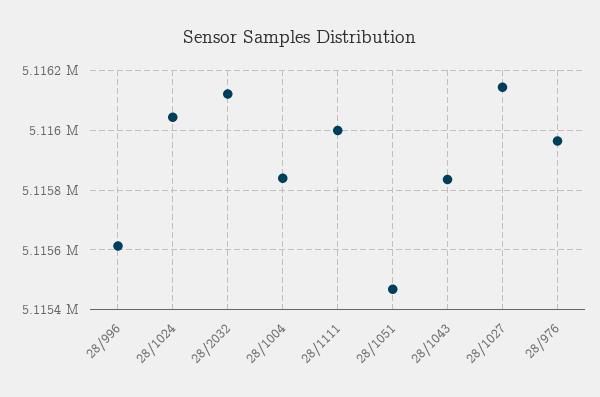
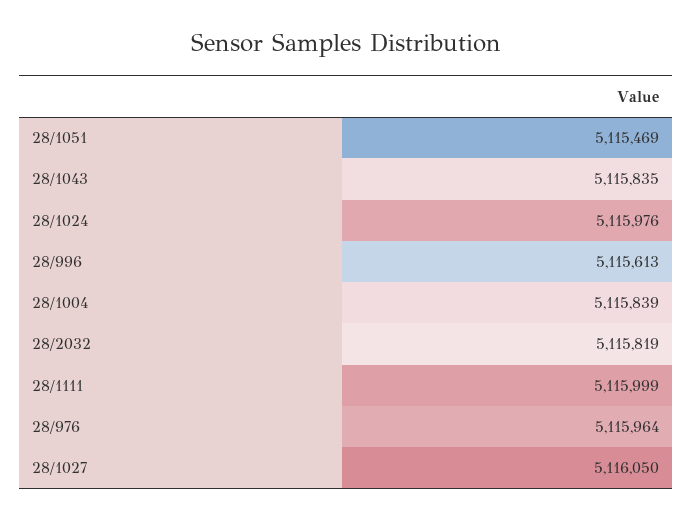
28/1024: 5116050 -> 5115976
28/2032: 5116125 -> 5115819
28/1027: 5116150 -> 5116050

